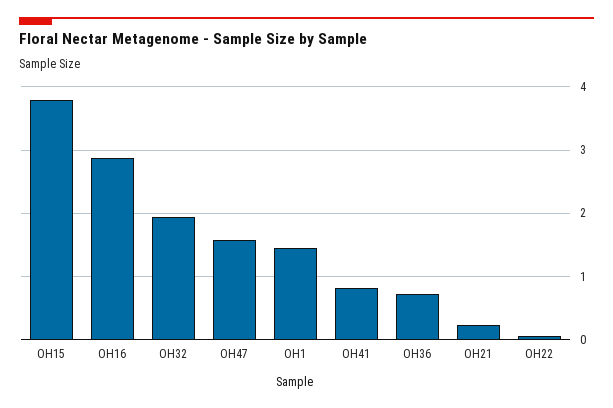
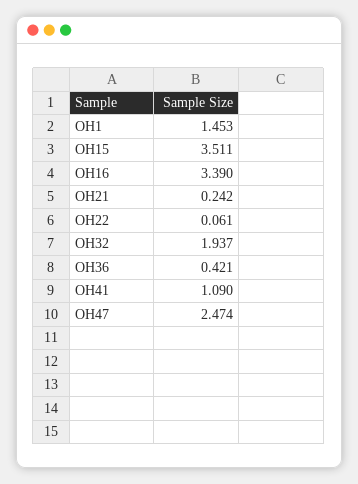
OH15: 3.8 -> 3.511
OH16: 2.9 -> 3.39
OH47: 1.6 -> 2.474
OH41: 0.8 -> 1.09
OH36: 0.7 -> 0.421

